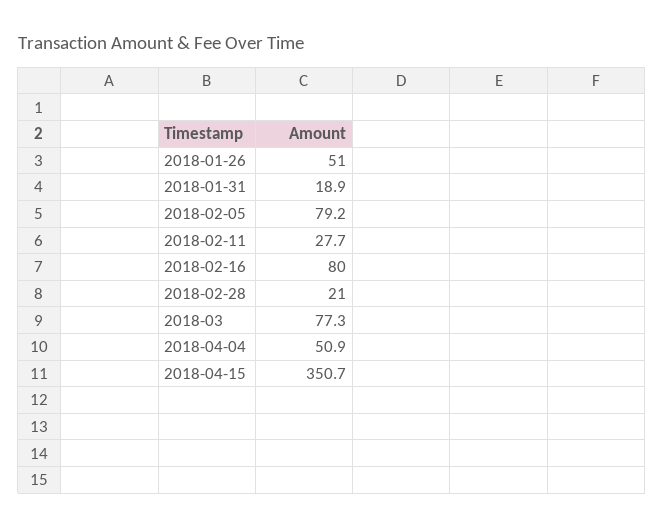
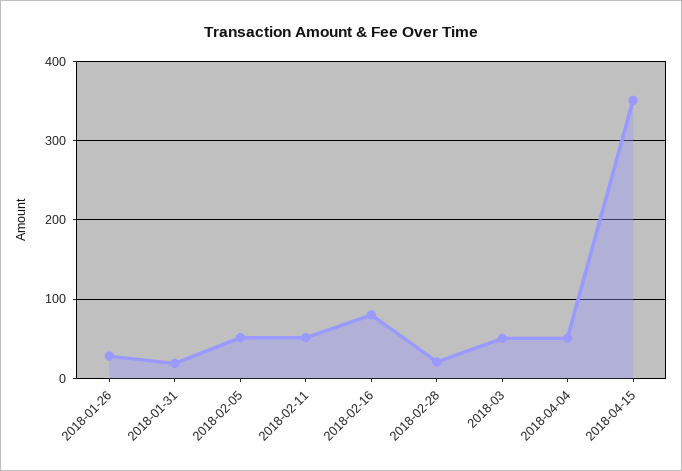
2018-01-26: 51 -> 30
2018-02-05: 79.2 -> 50
2018-02-11: 27.7 -> 50
2018-03: 77.3 -> 50

